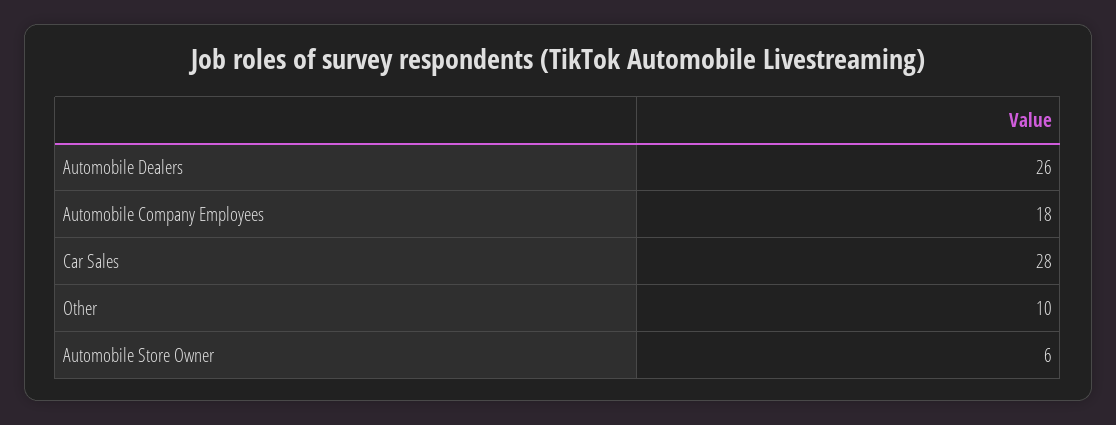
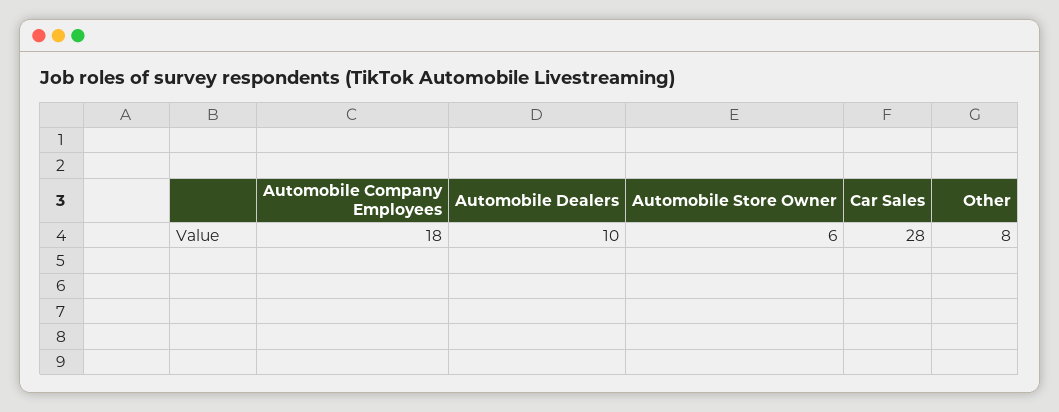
Automobile Dealers: 26 -> 10
Other: 10 -> 8

